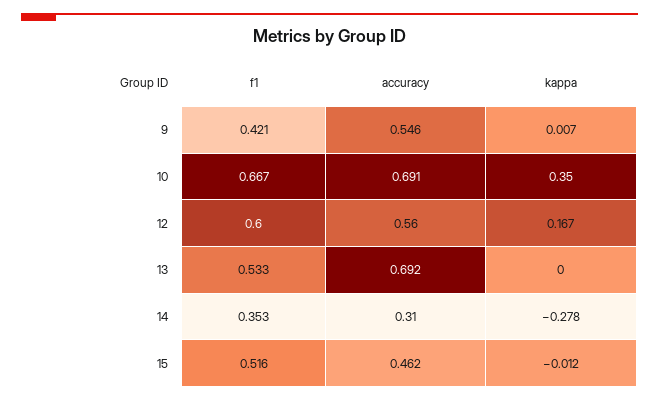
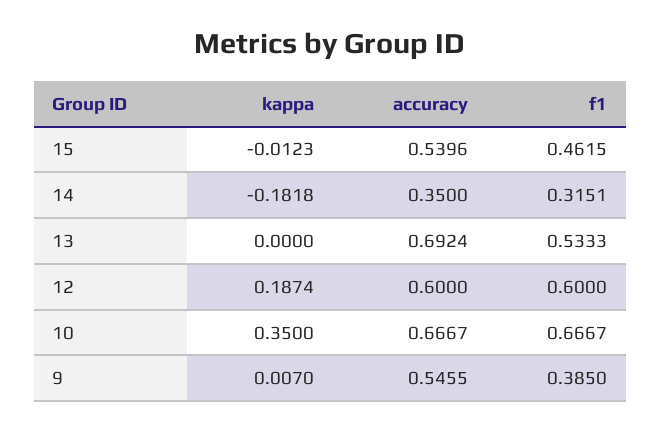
f1, 9: 0.421 -> 0.385
accuracy, 10: 0.691 -> 0.6667
accuracy, 12: 0.56 -> 0.6
kappa, 12: 0.167 -> 0.1874
f1, 14: 0.353 -> 0.3151
accuracy, 14: 0.31 -> 0.35
kappa, 14: -0.278 -> -0.1818
f1, 15: 0.516 -> 0.4615
accuracy, 15: 0.462 -> 0.5396

